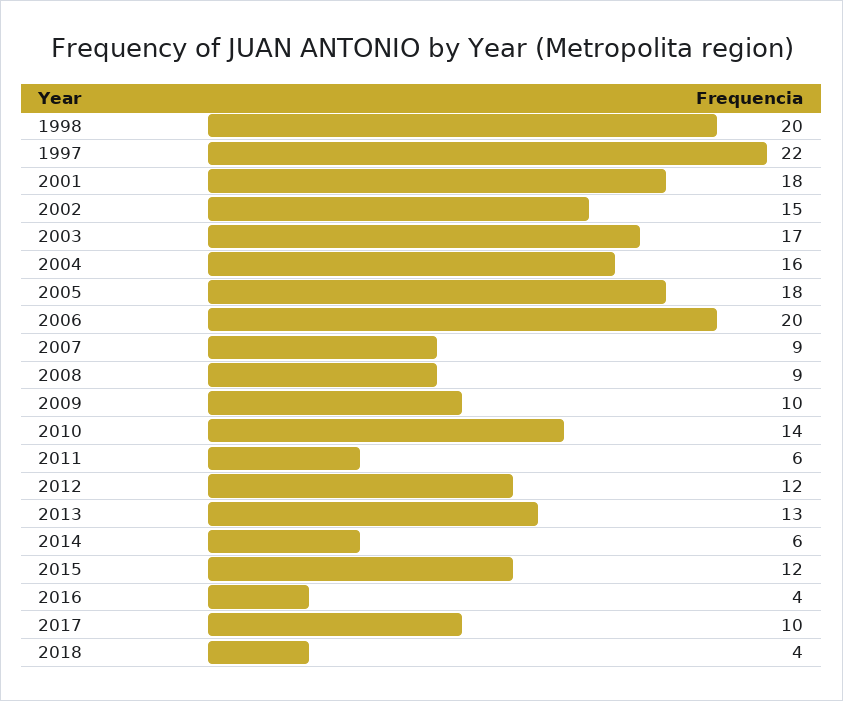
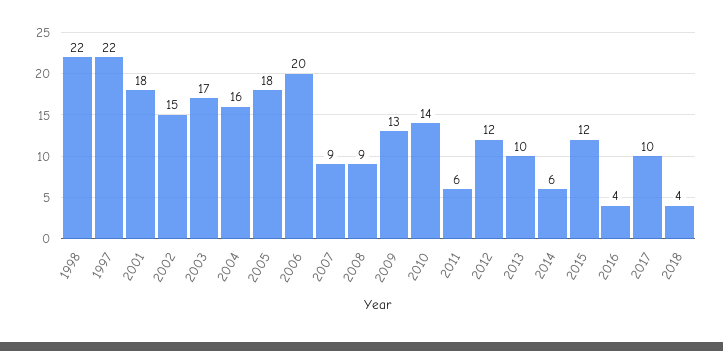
1998: 20 -> 22
2009: 10 -> 13
2013: 13 -> 10

